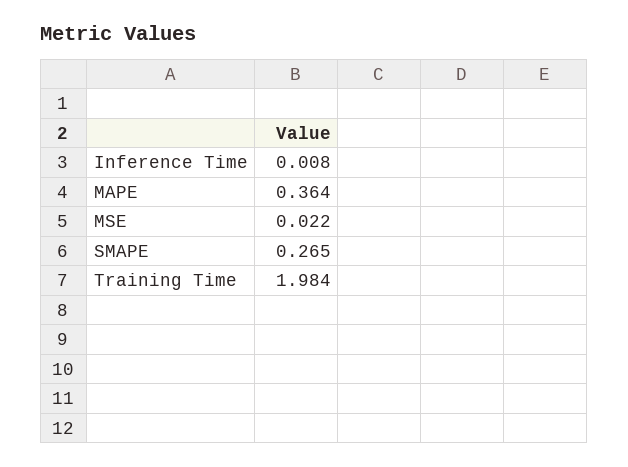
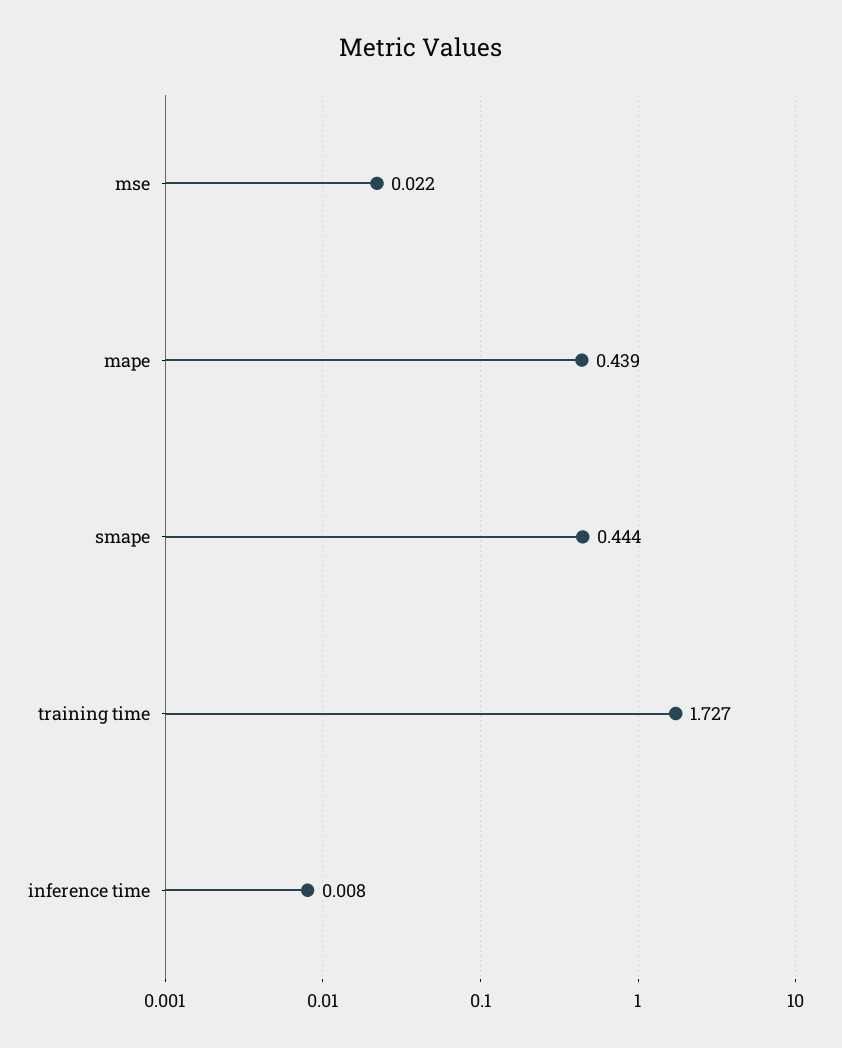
MAPE: 0.364 -> 0.439
SMAPE: 0.265 -> 0.444
Training Time: 1.984 -> 1.727

